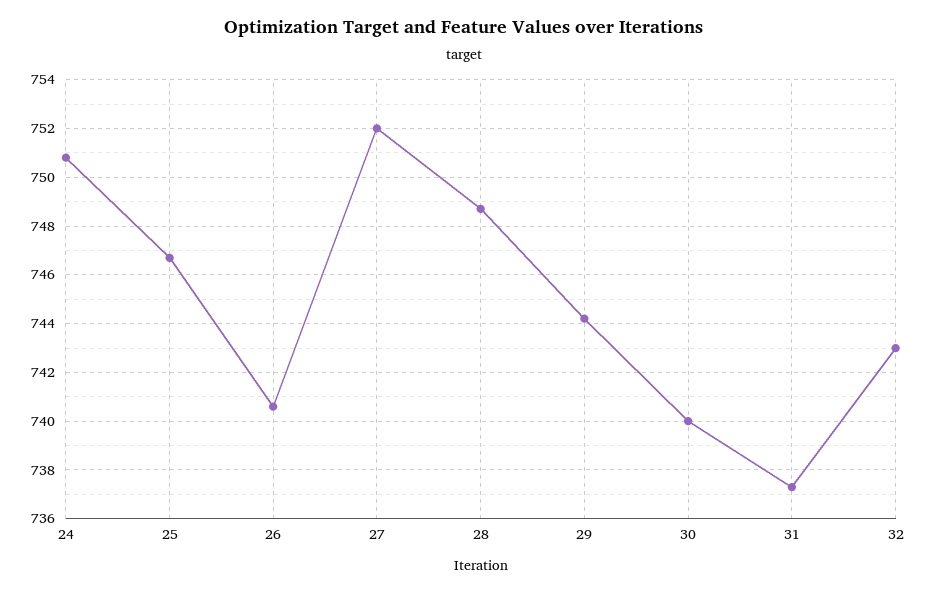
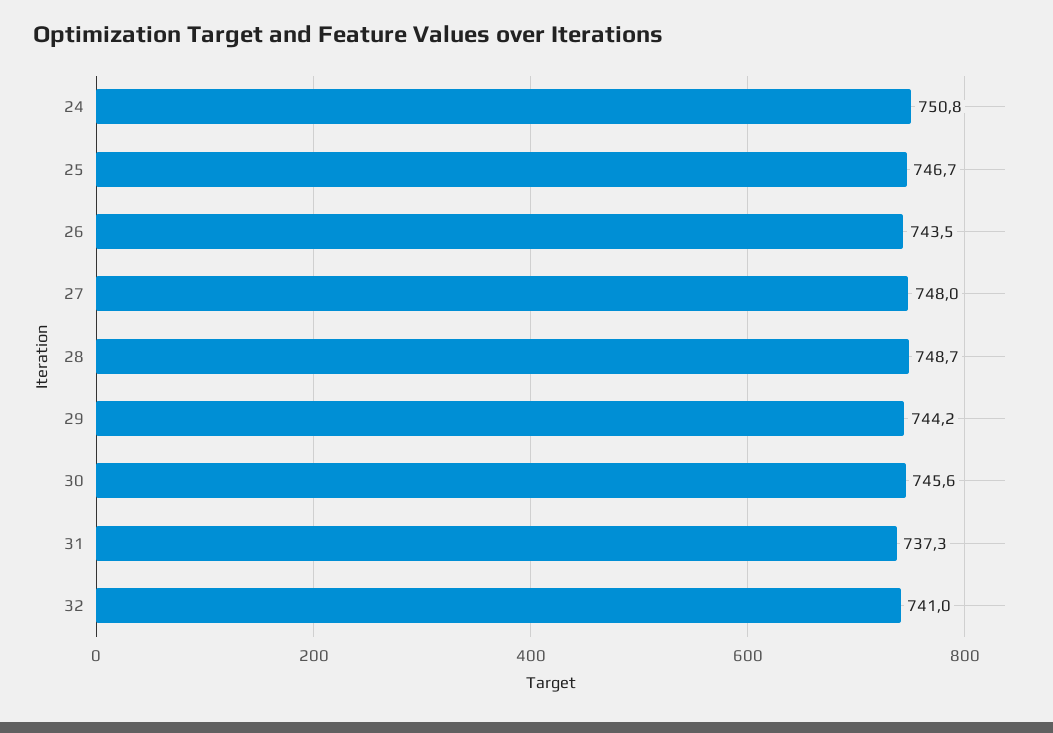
26: 740.5 -> 743.5
27: 752 -> 748
30: 740 -> 745.6
32: 743 -> 741

